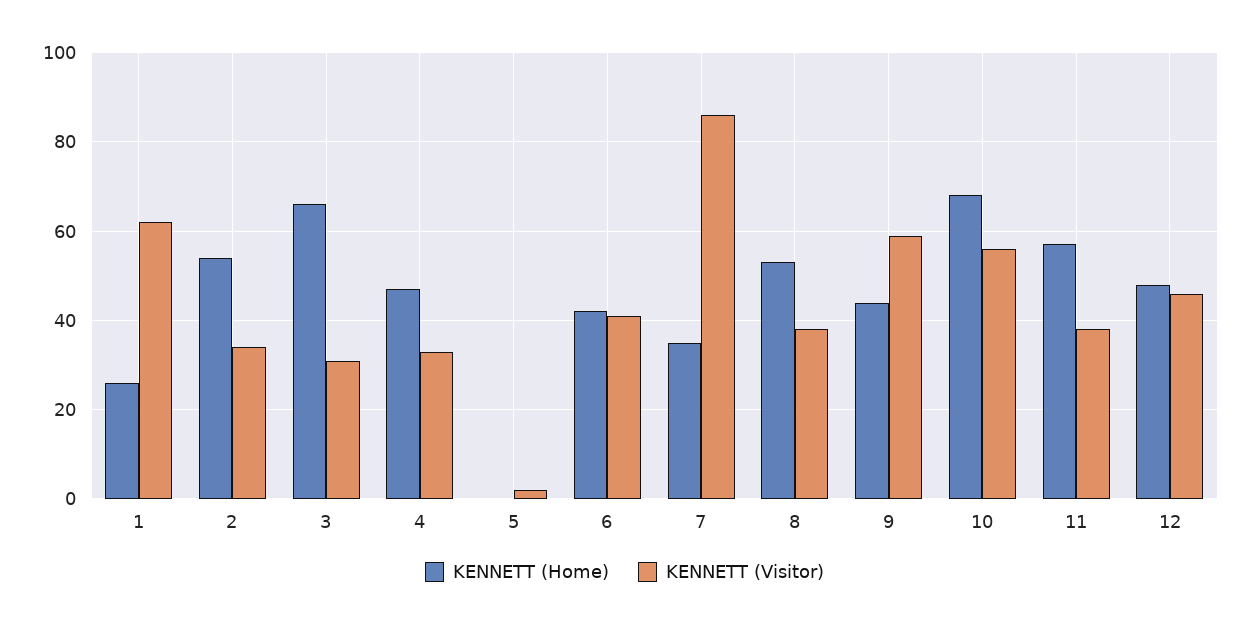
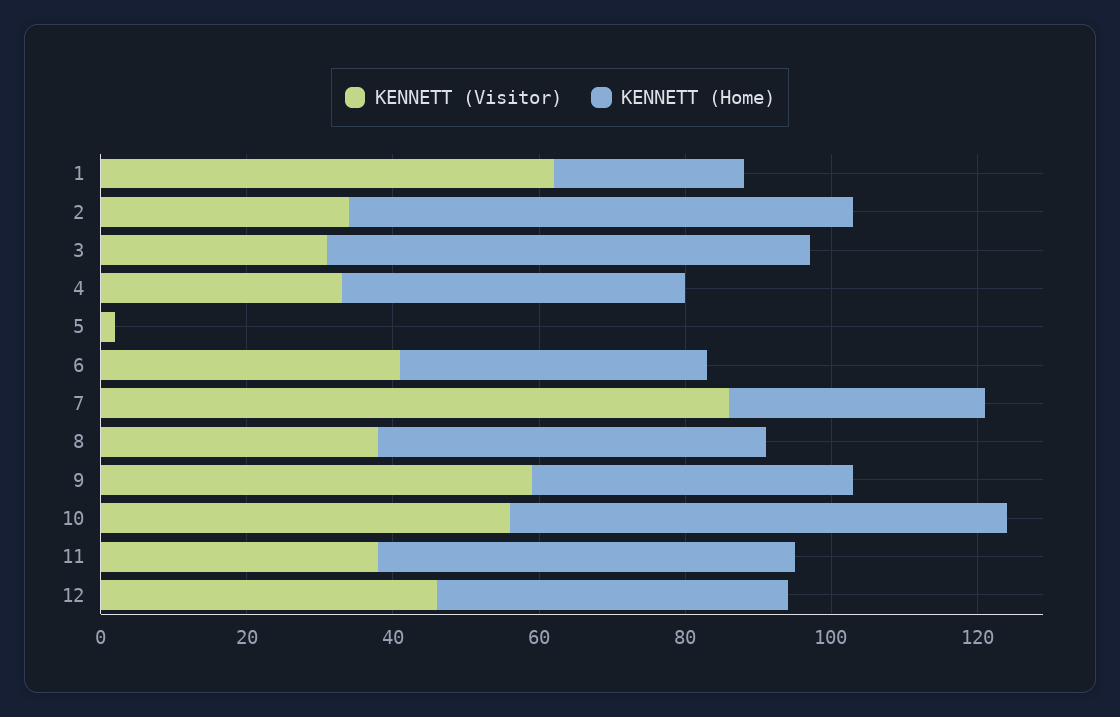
KENNETT (Home), 2: 55 -> 70

